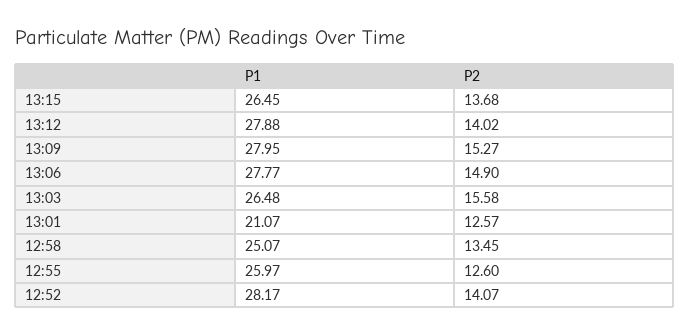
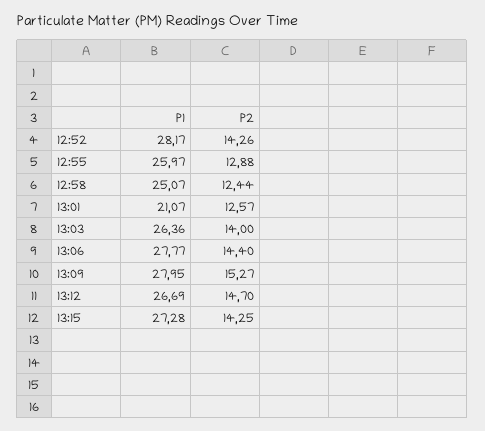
P1, 13:15: 26.45 -> 27.28
P2, 13:15: 13.68 -> 14.25
P1, 13:12: 27.88 -> 26.69
P2, 13:12: 14.02 -> 14.7
P2, 13:06: 14.9 -> 14.4
P1, 13:03: 26.48 -> 26.36
P2, 13:03: 15.58 -> 14
P2, 12:58: 13.45 -> 12.44
P2, 12:55: 12.6 -> 12.88
P2, 12:52: 14.07 -> 14.26

